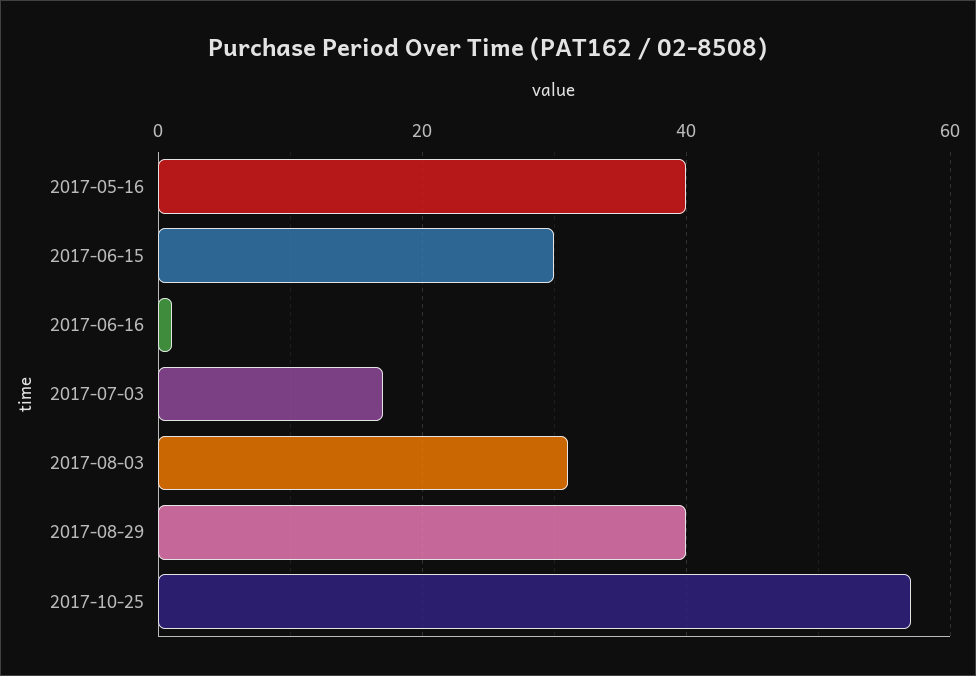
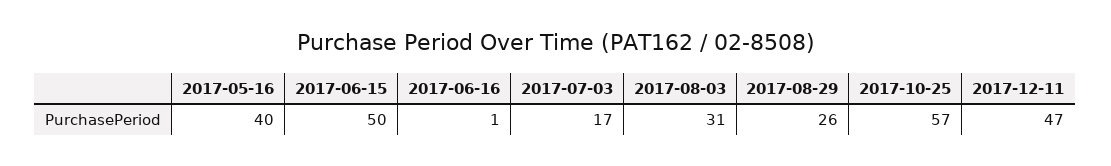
2017-06-15: 30 -> 50
2017-08-29: 40 -> 26
2017-12-11: none -> 47

